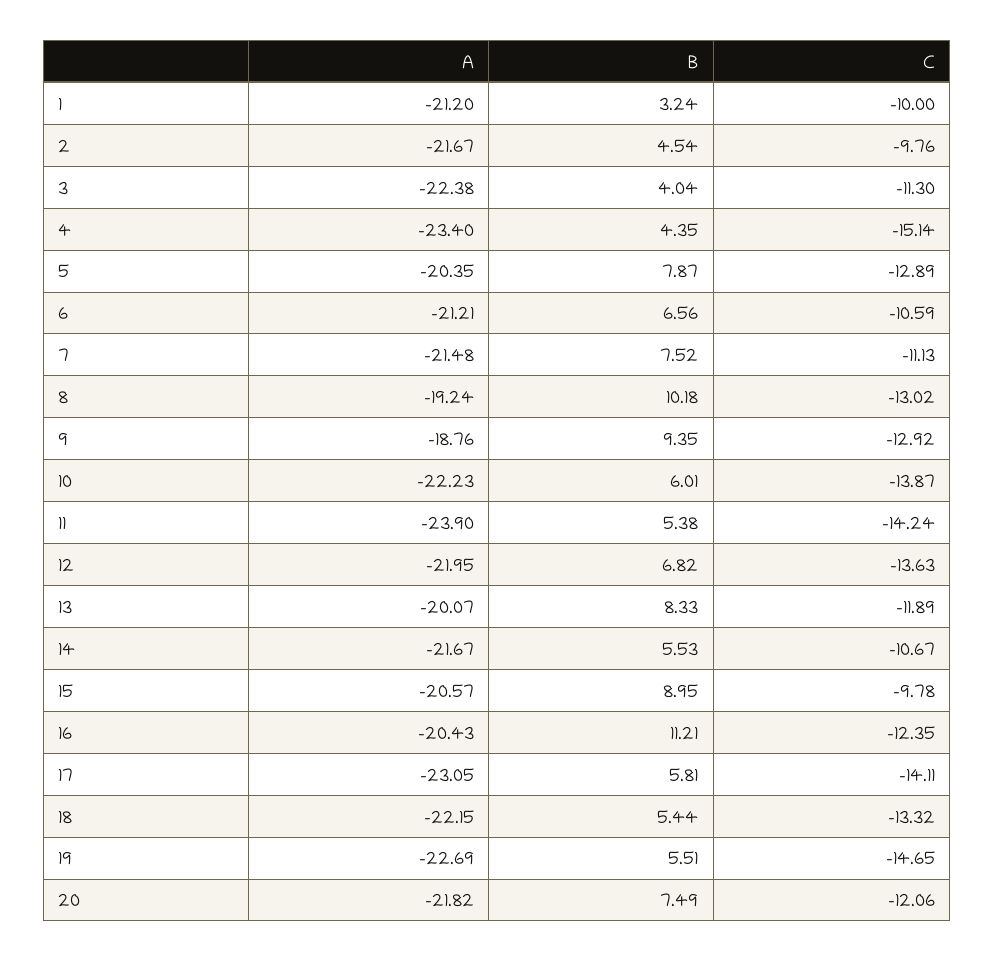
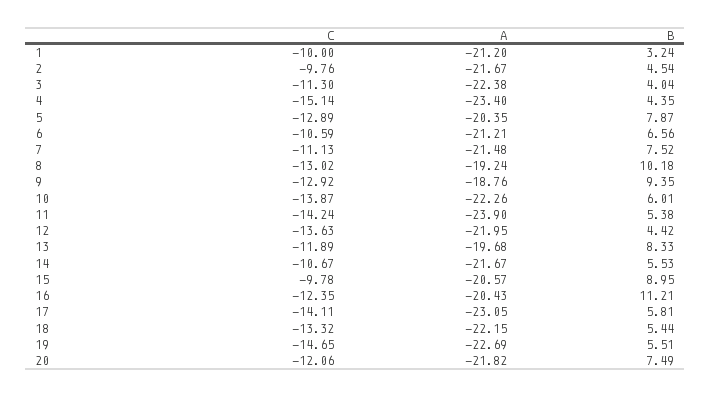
A, 10: -22.23 -> -22.26
B, 12: 6.82 -> 4.42
A, 13: -20.07 -> -19.68

